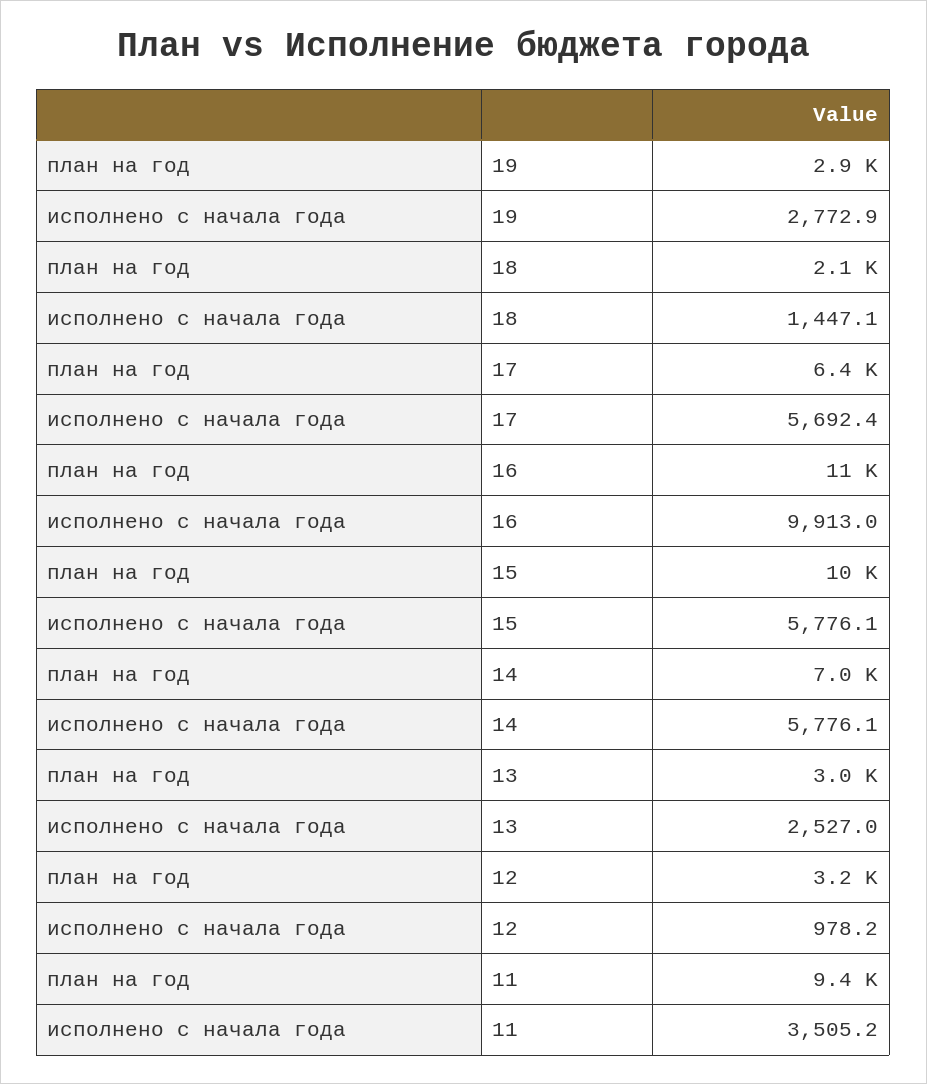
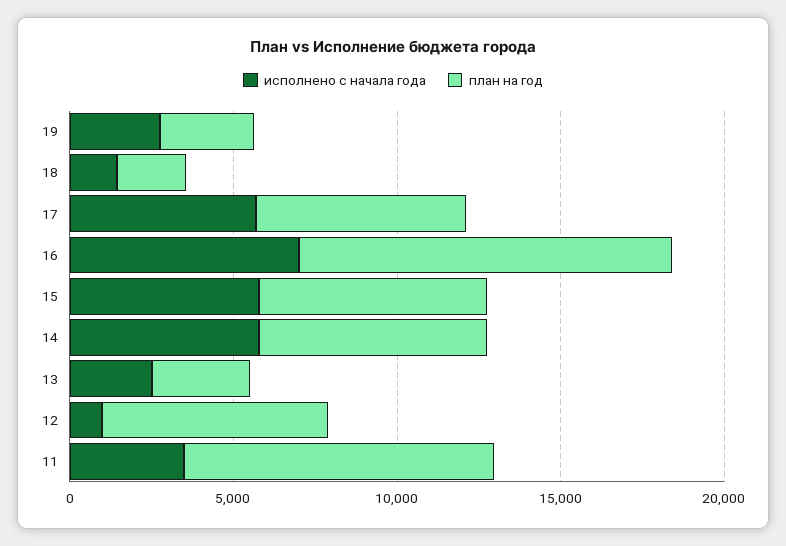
исполнено с начала года, 16: 9913 -> 7000
план на год, 15: 10000 -> 7000
план на год, 12: 3200 -> 7000

